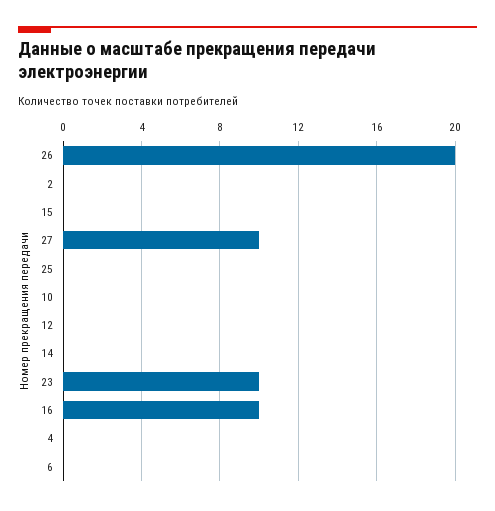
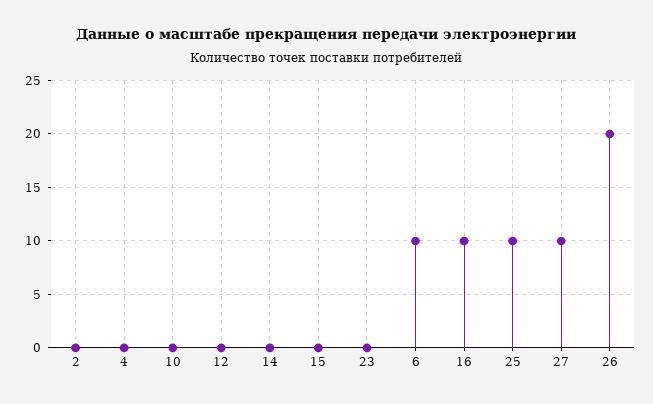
25: 0 -> 10
23: 10 -> 0
6: 0 -> 10

